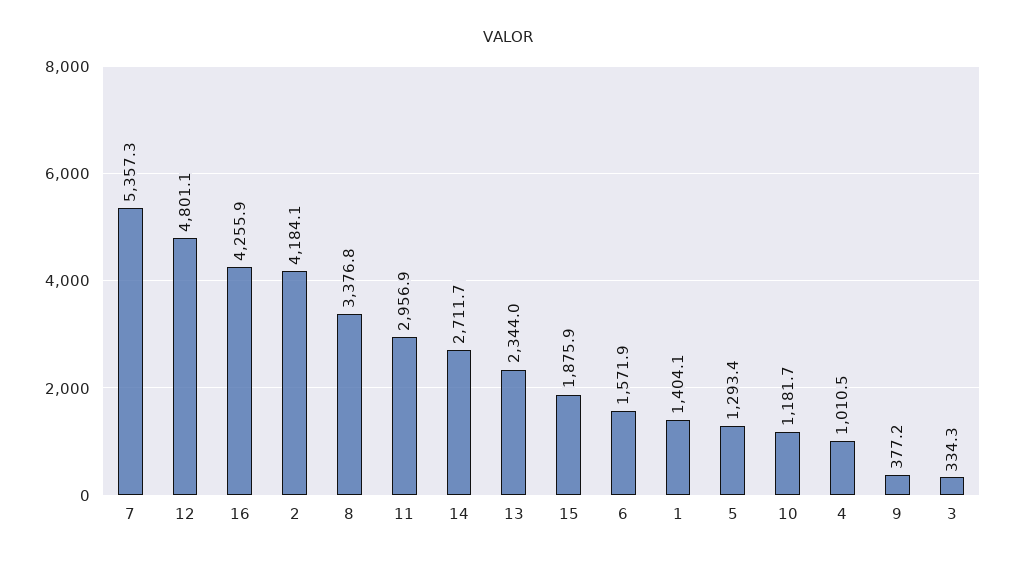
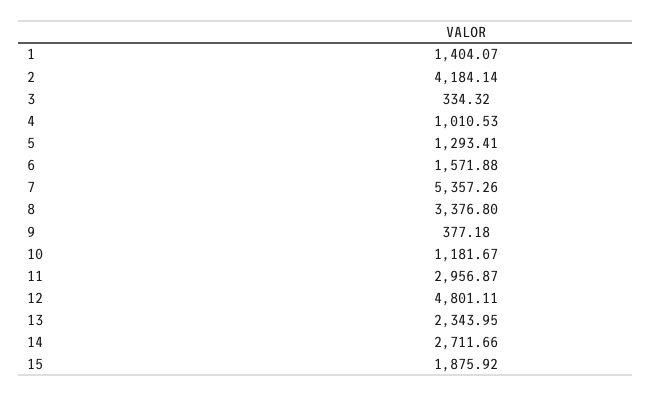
16: 4255.9 -> none

